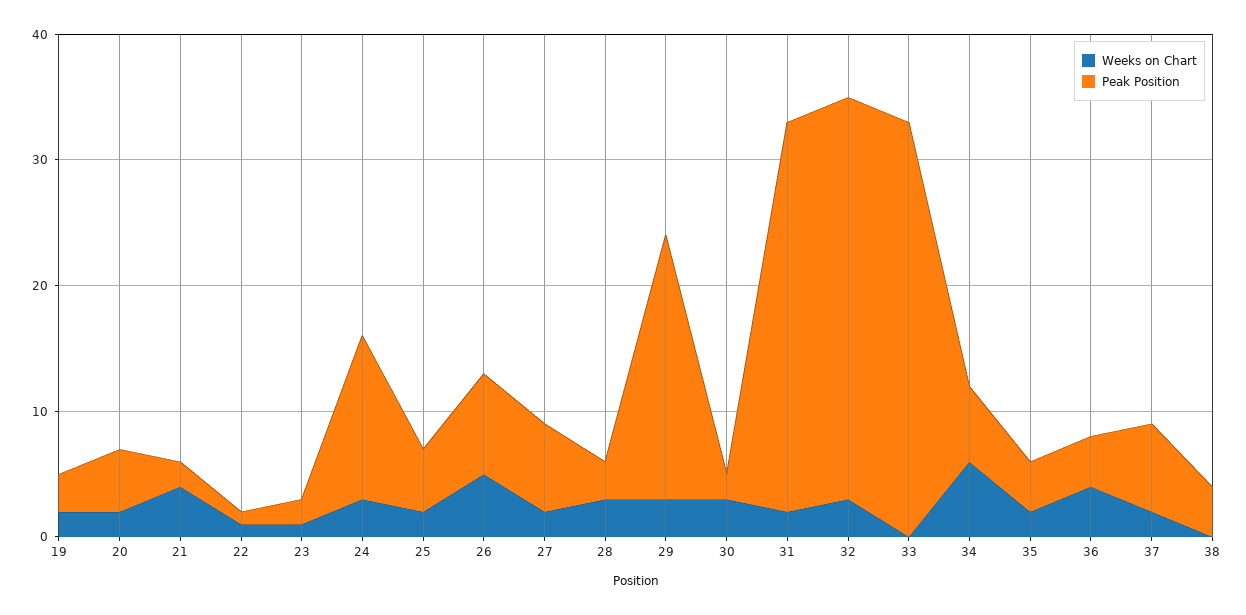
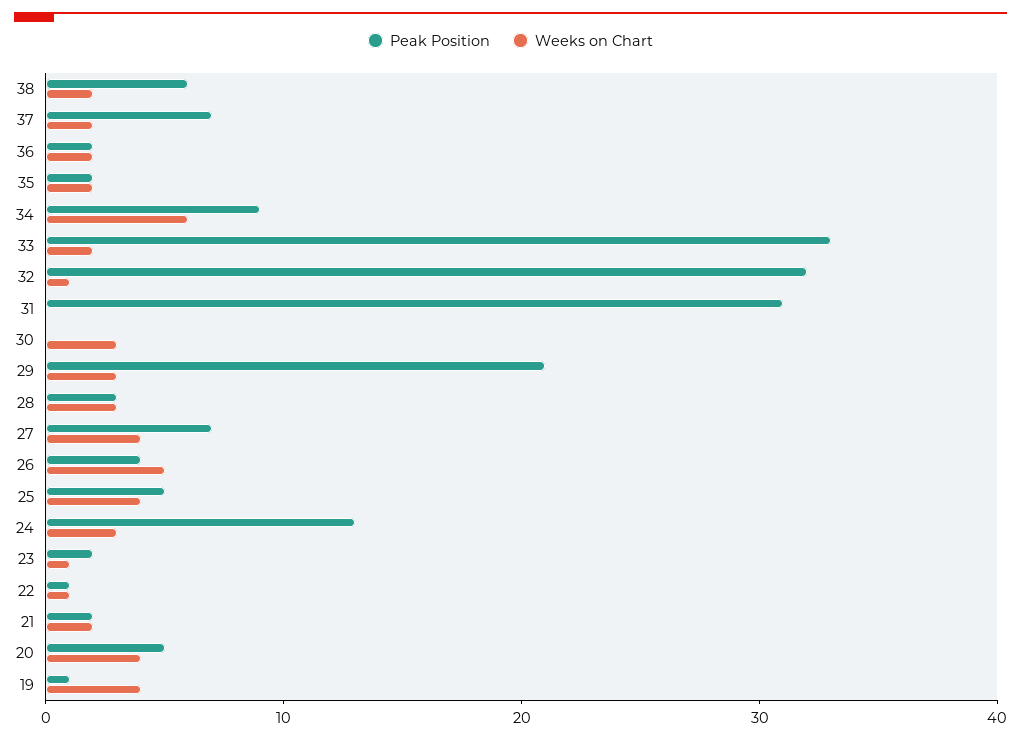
Weeks on Chart, 19: 2 -> 4
Peak Position, 19: 3 -> 1
Weeks on Chart, 20: 2 -> 4
Weeks on Chart, 21: 4 -> 2
Weeks on Chart, 25: 2 -> 4
Peak Position, 26: 8 -> 4
Weeks on Chart, 27: 2 -> 4
Peak Position, 30: 2 -> 0
Weeks on Chart, 31: 2 -> 0
Weeks on Chart, 32: 3 -> 1
Weeks on Chart, 33: 0 -> 2
Peak Position, 34: 6 -> 9
Peak Position, 35: 4 -> 2
Weeks on Chart, 36: 4 -> 2
Peak Position, 36: 4 -> 2
Weeks on Chart, 38: 0 -> 2
Peak Position, 38: 4 -> 6

